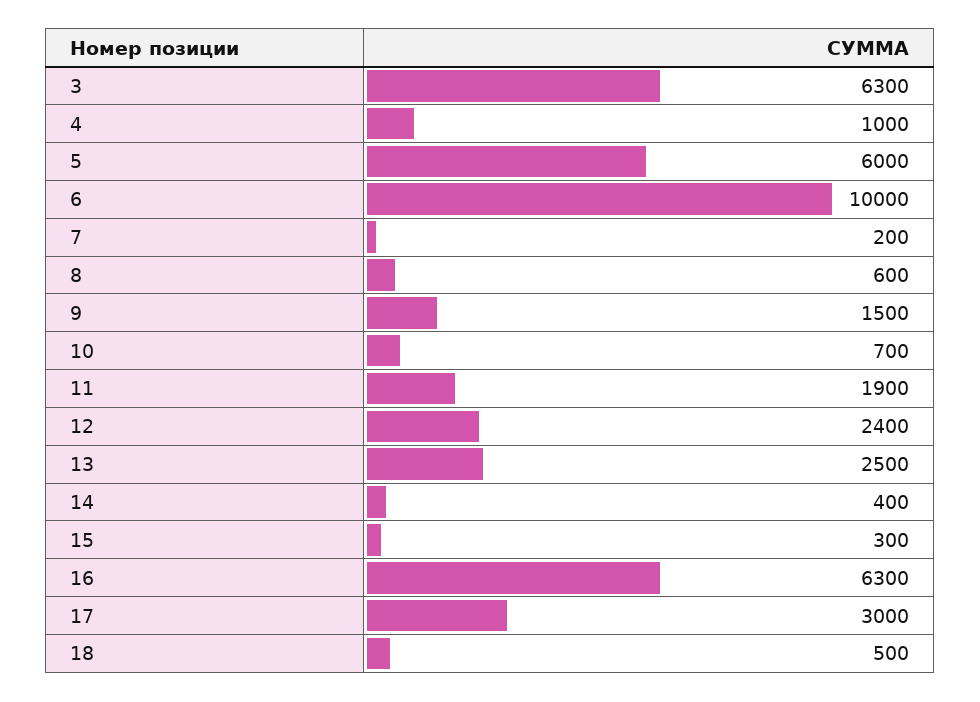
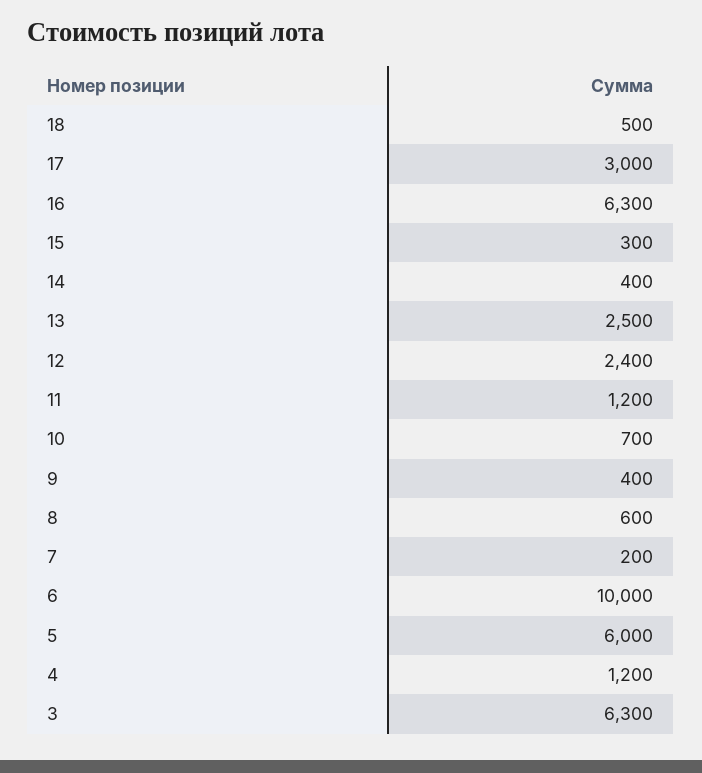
4: 1000 -> 1200
9: 1500 -> 400
11: 1900 -> 1200

